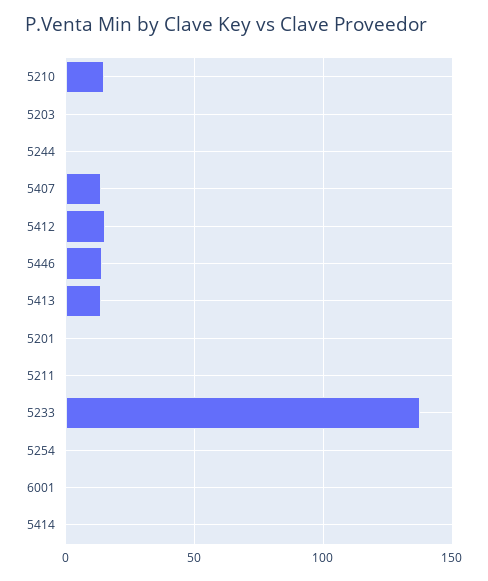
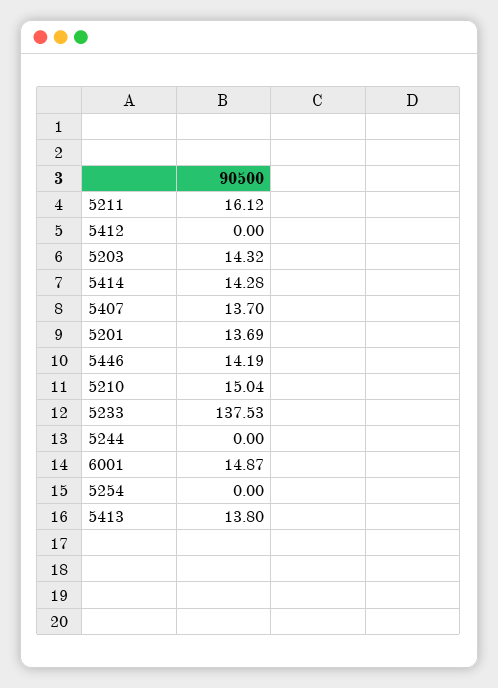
5203: 0 -> 14.32
5412: 15 -> 0
5201: 0 -> 13.69
5211: 0 -> 16.12
6001: 0 -> 14.87
5414: 0 -> 14.28

